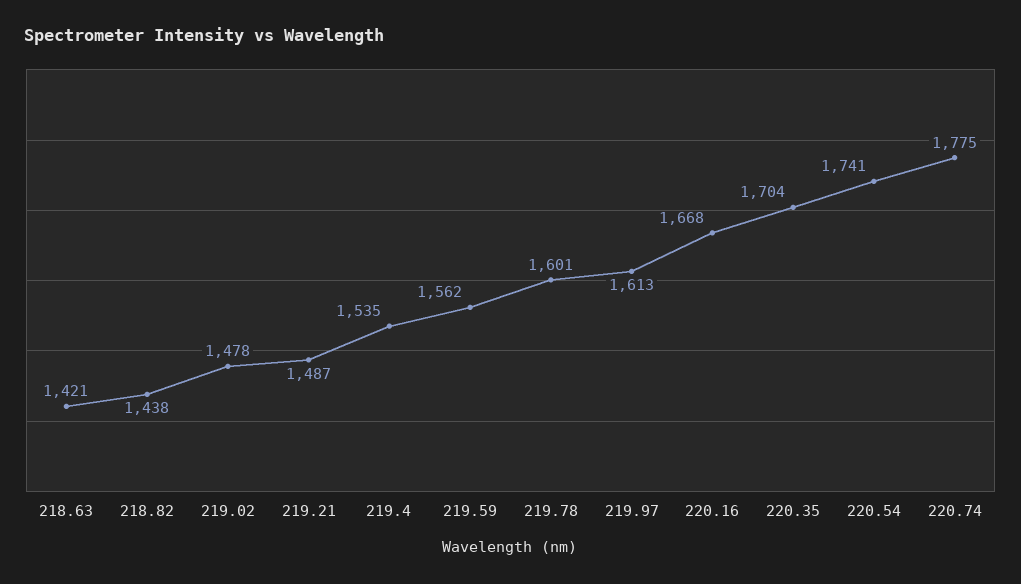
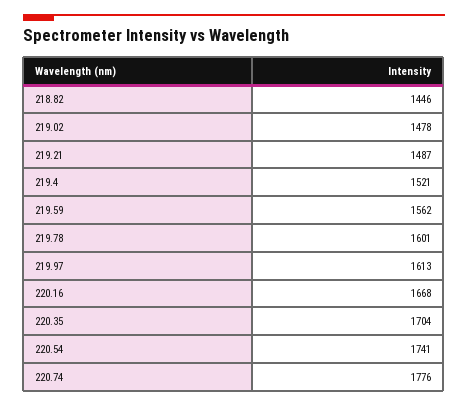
218.63: 1421 -> none
218.82: 1438 -> 1446
219.4: 1535 -> 1521
220.74: 1775 -> 1776

